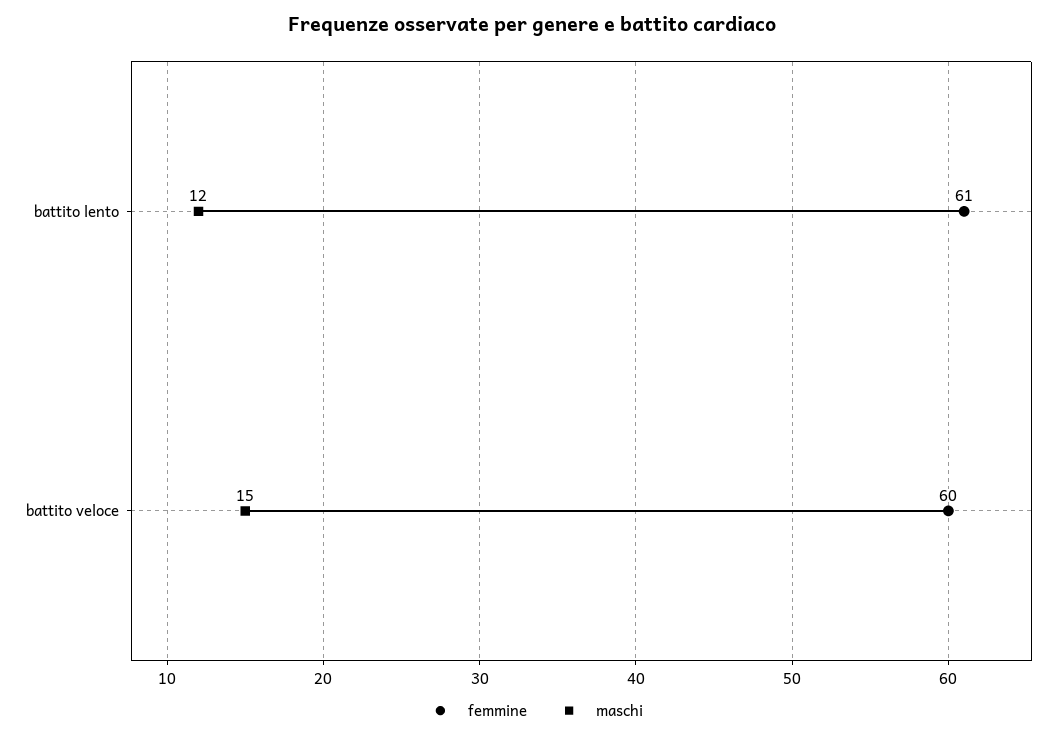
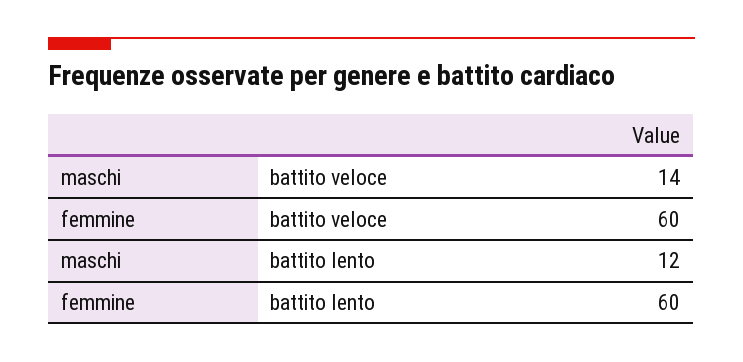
femmine, battito lento: 61 -> 60
maschi, battito veloce: 15 -> 14

